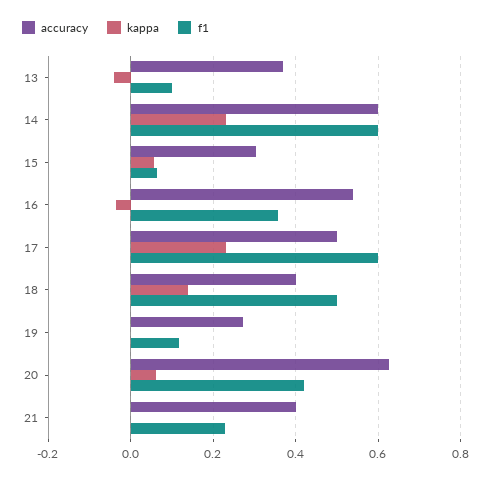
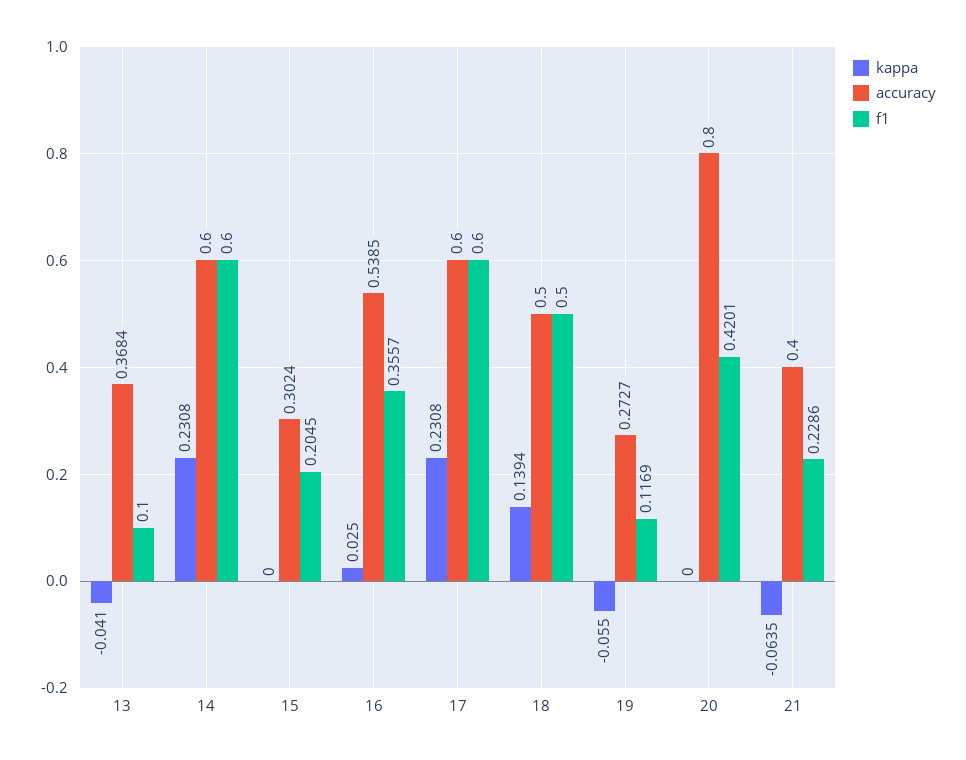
kappa, 15: 0.06 -> 0
f1, 15: 0.06 -> 0.2045
kappa, 16: -0.04 -> 0.025
accuracy, 17: 0.5 -> 0.6
accuracy, 18: 0.4 -> 0.5
kappa, 19: 0 -> -0.055
accuracy, 20: 0.62 -> 0.8
kappa, 20: 0.06 -> 0
kappa, 21: 0 -> -0.0635

